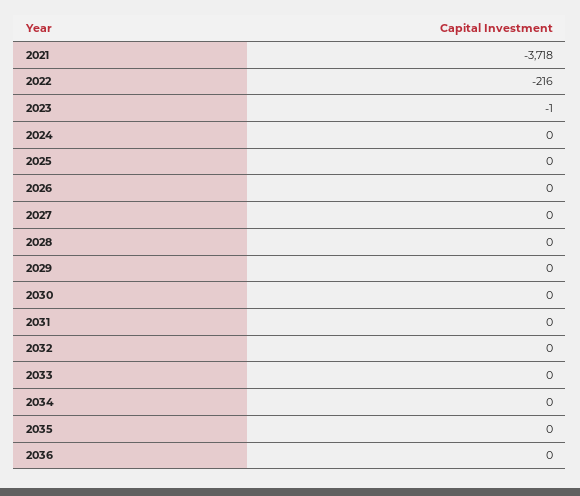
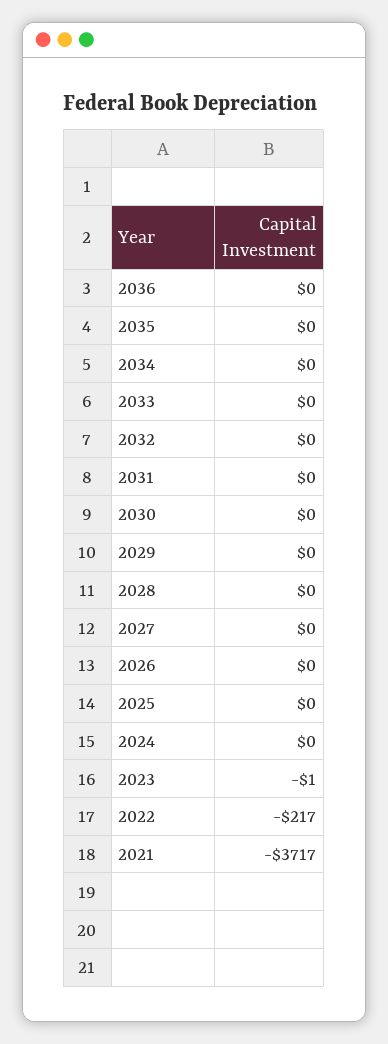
2021: -3718 -> -3717
2022: -216 -> -217

